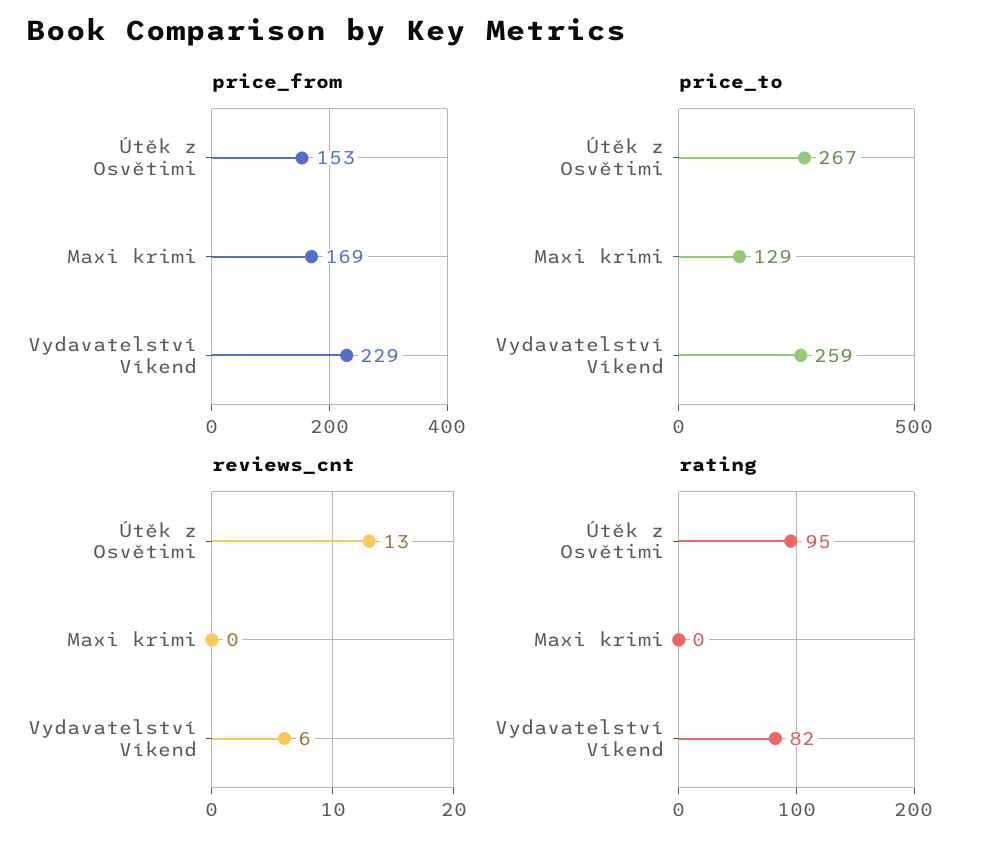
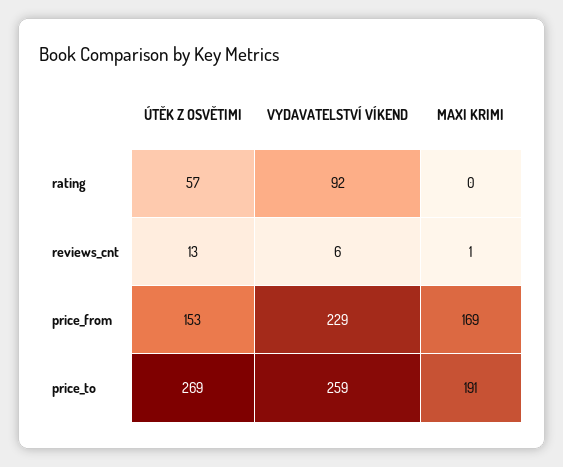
price_to, Útěk z Osvětimi: 267 -> 269
price_to, Maxi krimi: 129 -> 191
reviews_cnt, Maxi krimi: 0 -> 1
rating, Útěk z Osvětimi: 95 -> 57
rating, Vydavatelství Víkend: 82 -> 92

